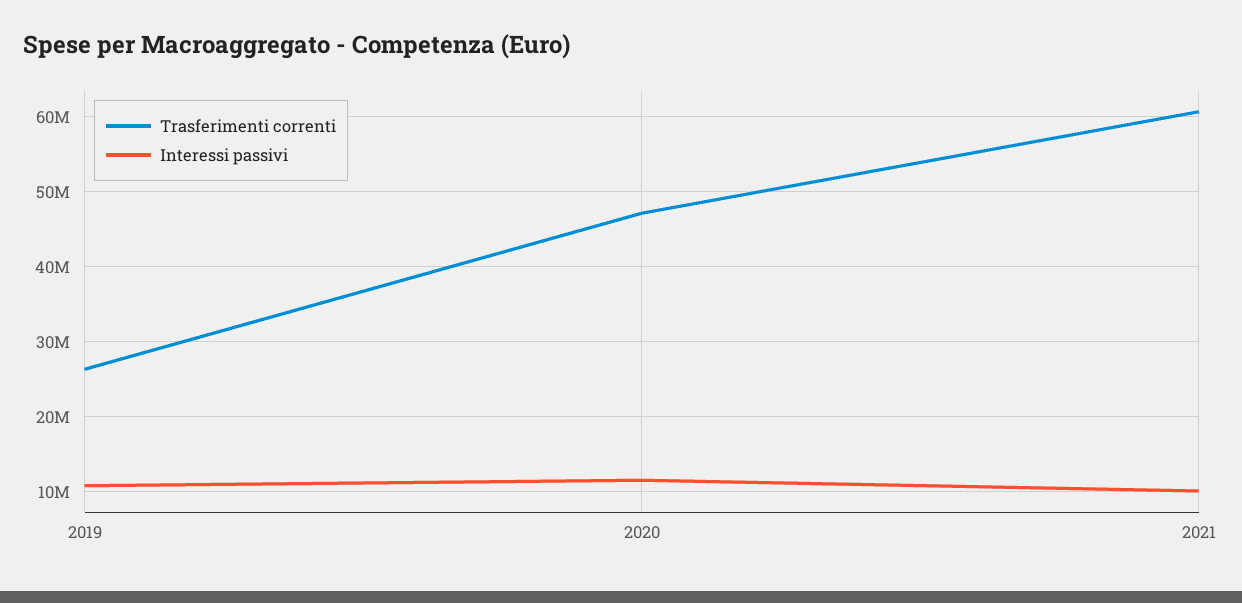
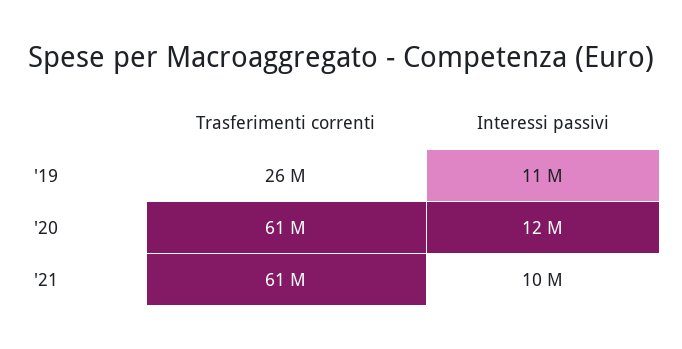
Trasferimenti correnti, 2020: 47000000 -> 61000000

